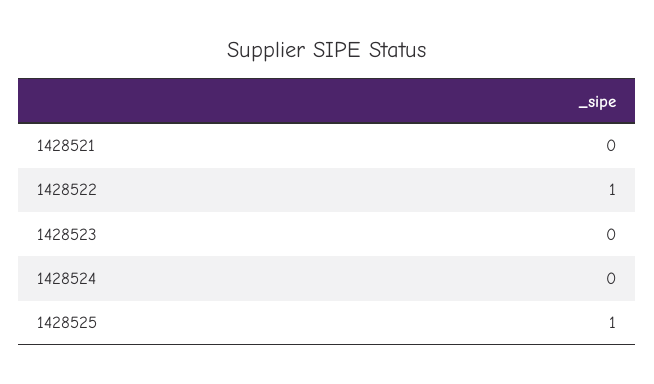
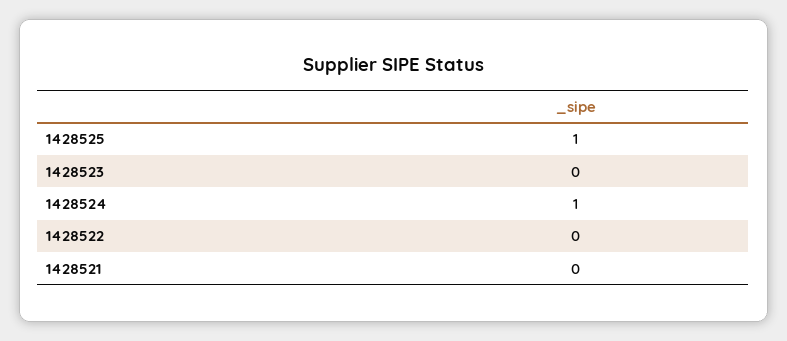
1428522: 1 -> 0
1428524: 0 -> 1

